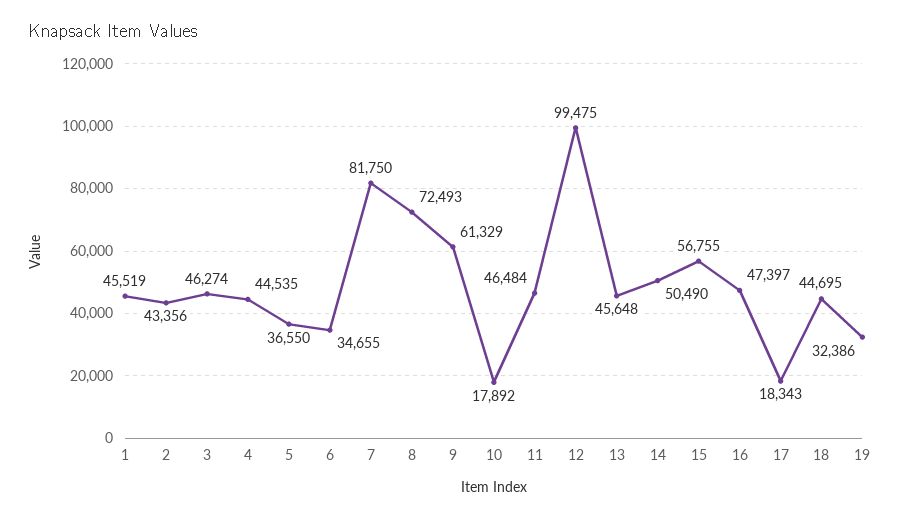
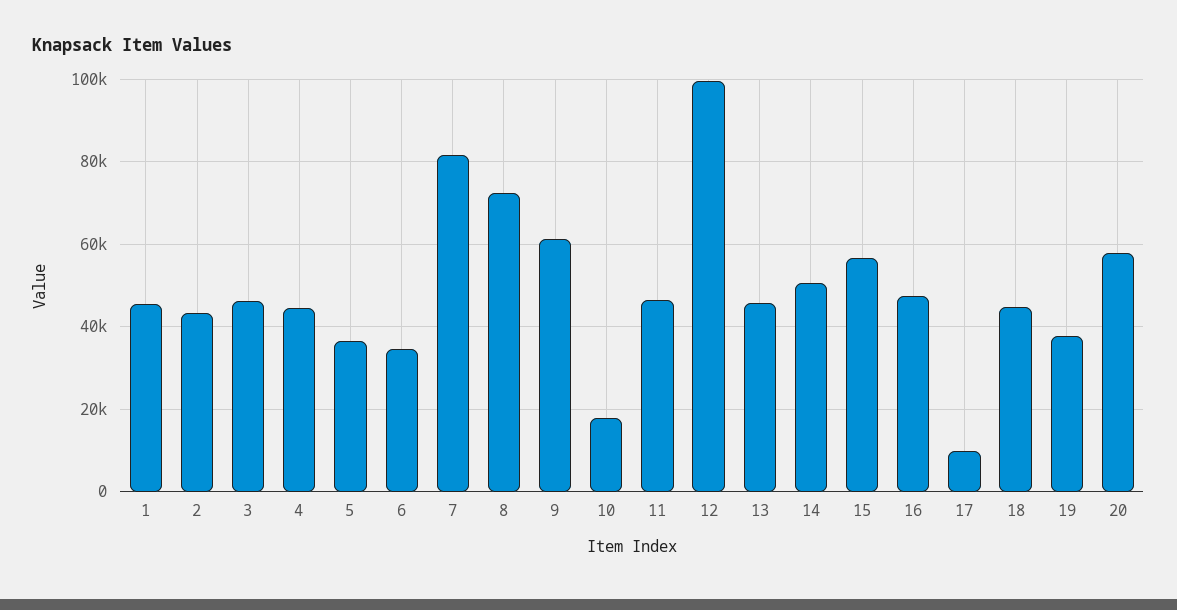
17: 18343 -> 10000
19: 32386 -> 38000
20: none -> 58000

